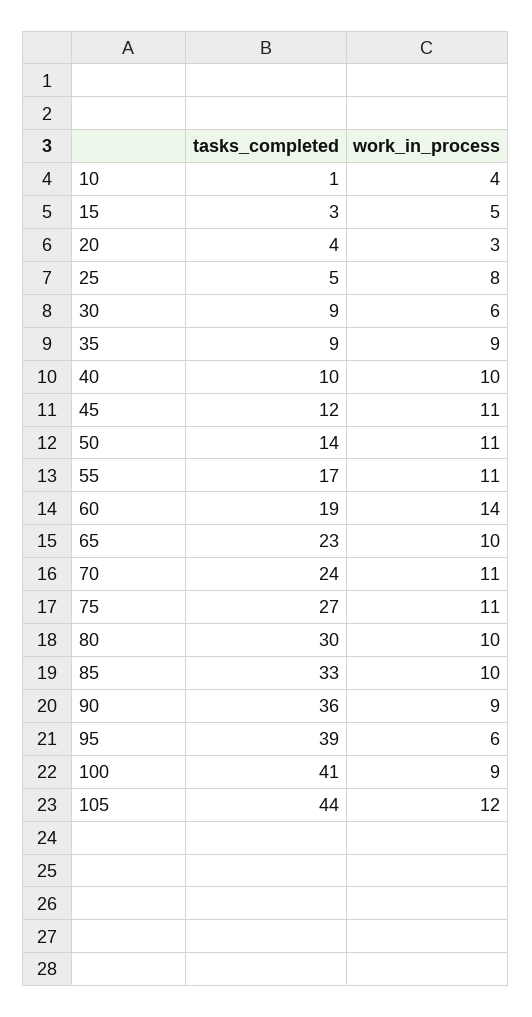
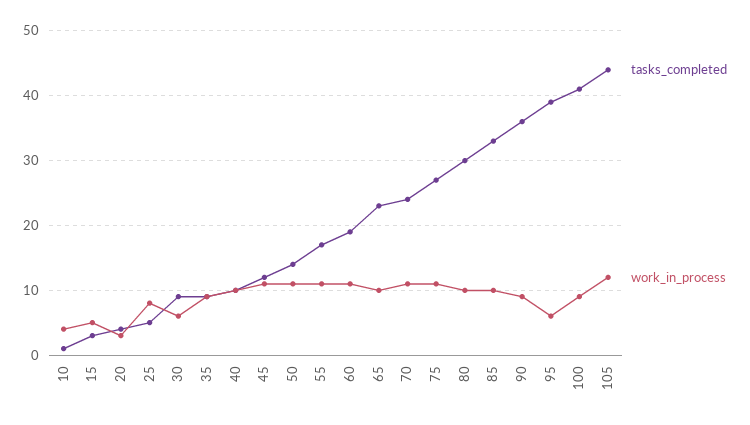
work_in_process, 60: 14 -> 11

